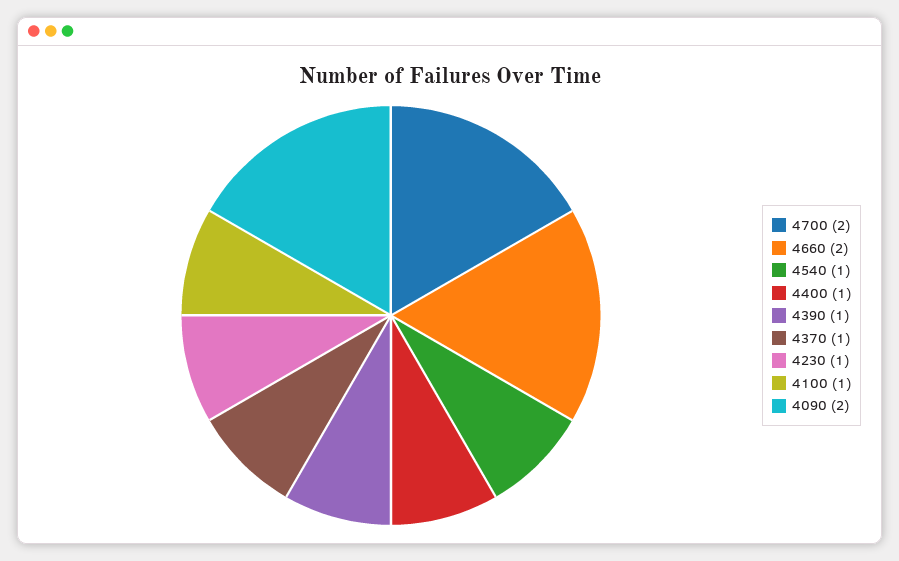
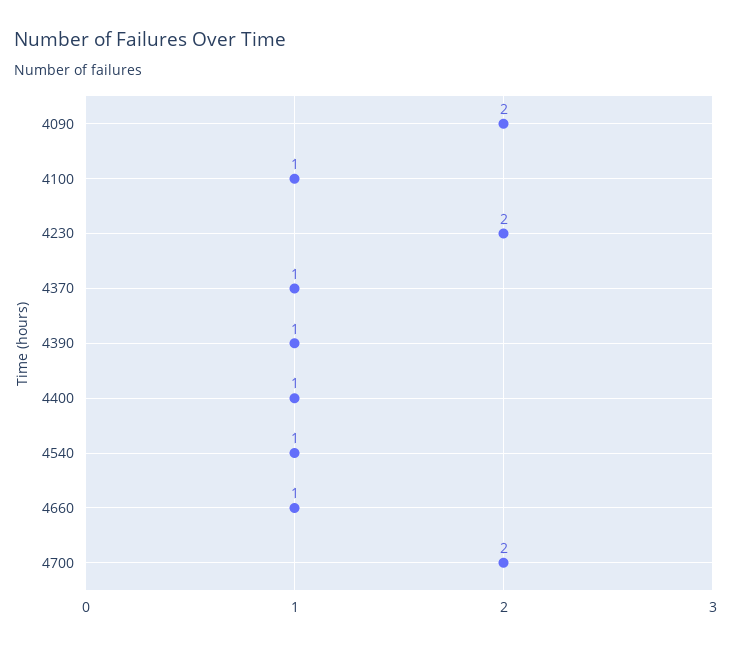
4660: 2 -> 1
4230: 1 -> 2

